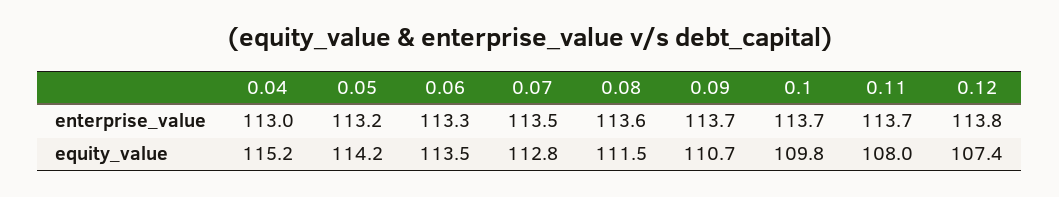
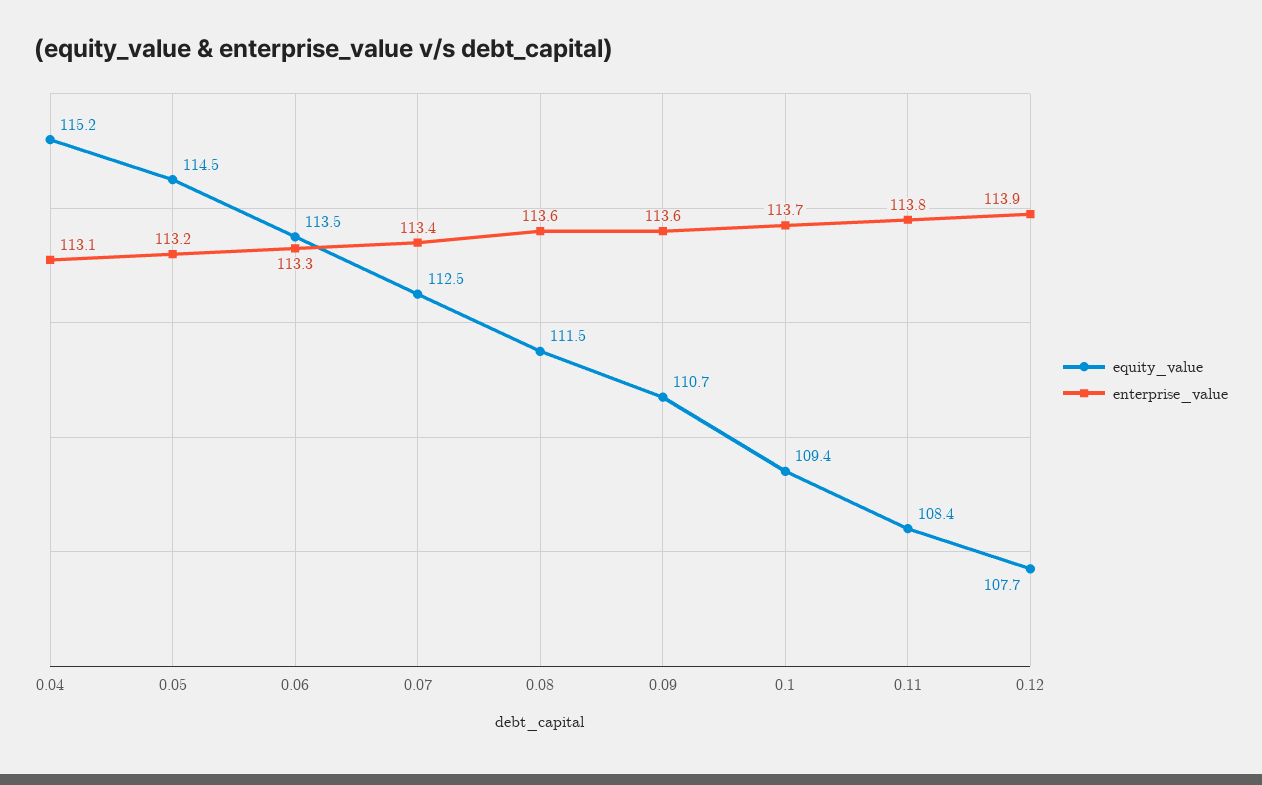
enterprise_value, 0.04: 113 -> 113.1
enterprise_value, 0.07: 113.5 -> 113.4
enterprise_value, 0.09: 113.7 -> 113.6
enterprise_value, 0.11: 113.7 -> 113.8
enterprise_value, 0.12: 113.8 -> 113.9
equity_value, 0.05: 114.2 -> 114.5
equity_value, 0.07: 112.8 -> 112.5
equity_value, 0.1: 109.8 -> 109.4
equity_value, 0.11: 108 -> 108.4
equity_value, 0.12: 107.4 -> 107.7

